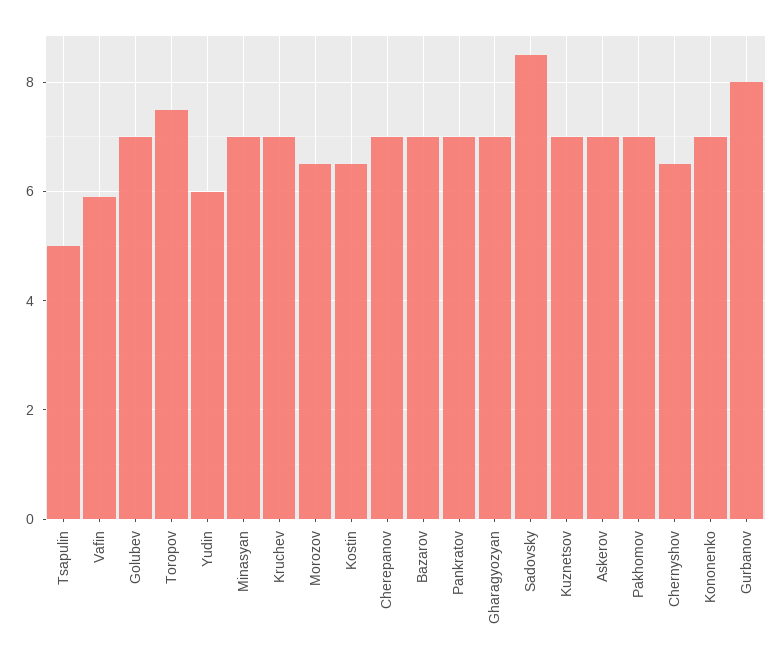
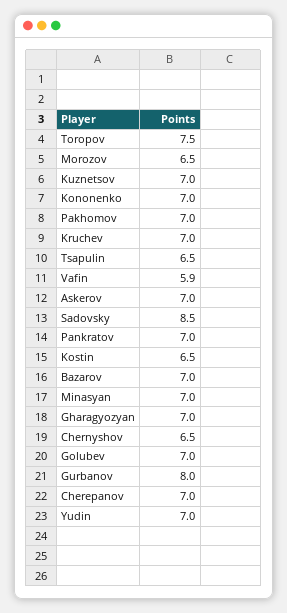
Tsapulin: 5 -> 6.5
Yudin: 6 -> 7

